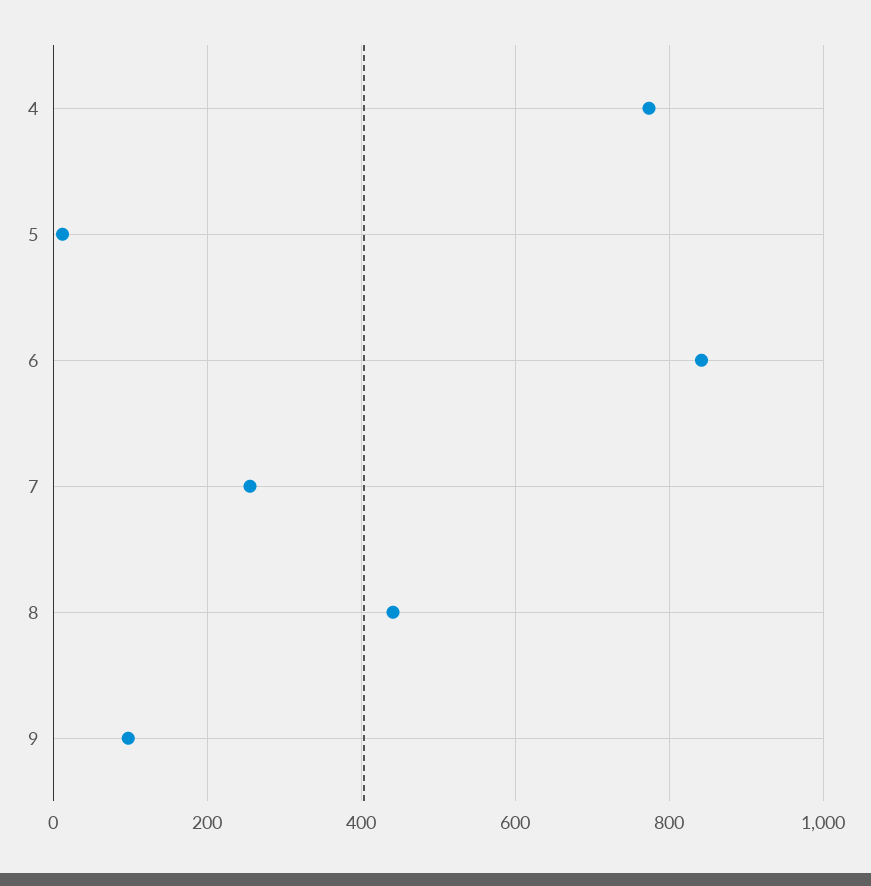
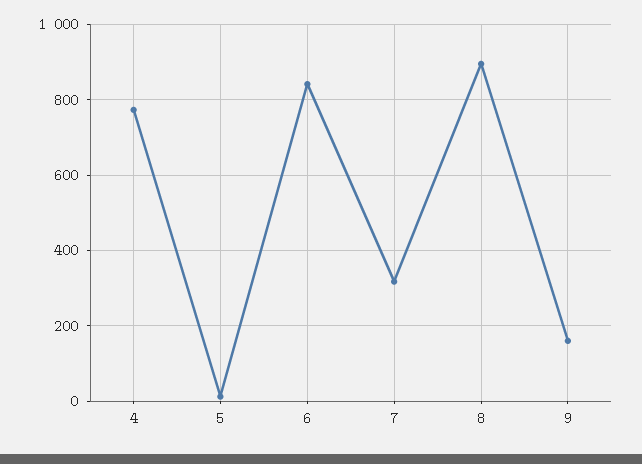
7: 260 -> 320
8: 440 -> 900
9: 100 -> 160

